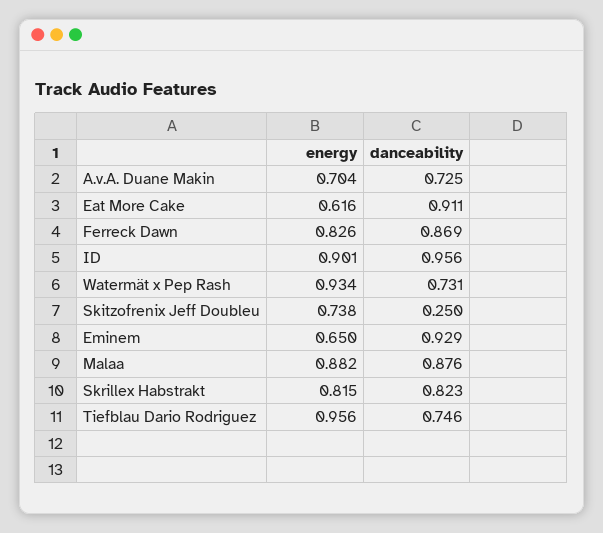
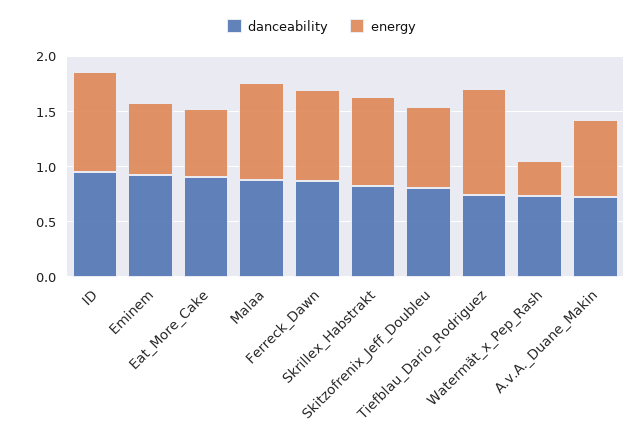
energy, Watermät x Pep Rash: 0.934 -> 0.3
danceability, Skitzofrenix Jeff Doubleu: 0.25 -> 0.8

